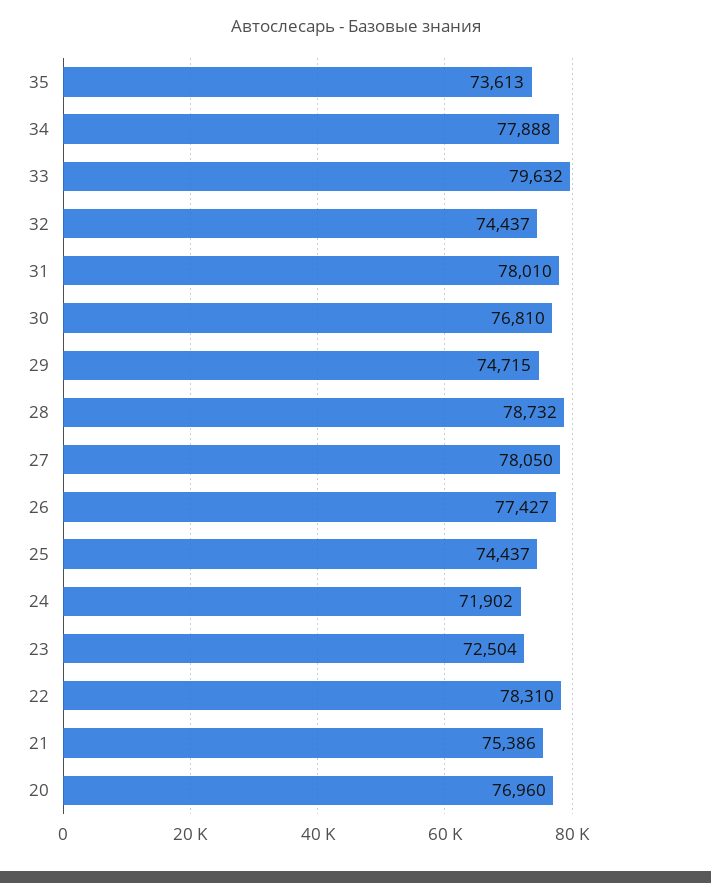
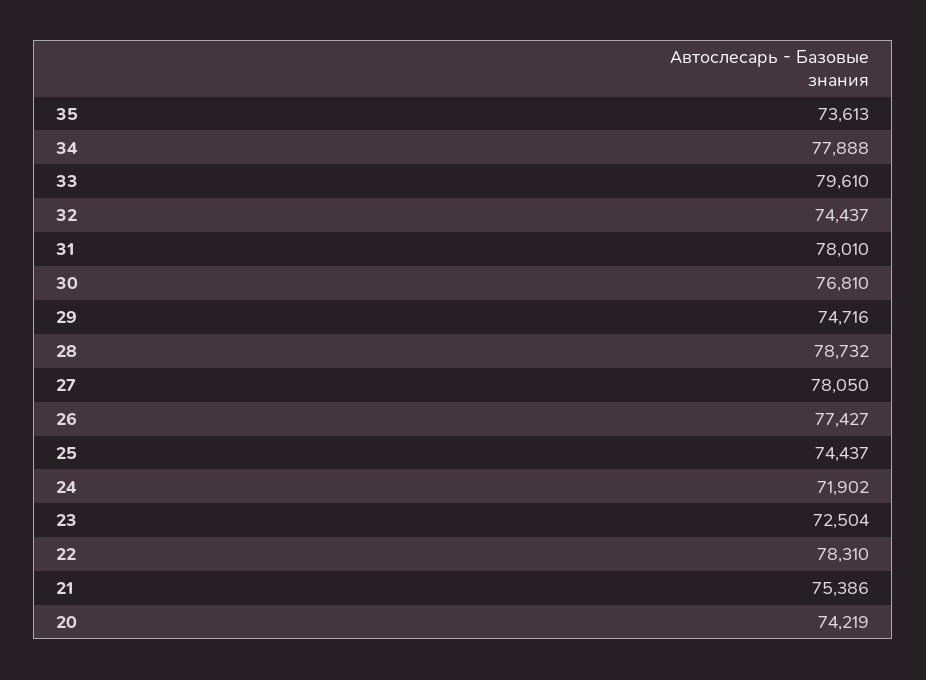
33: 79632 -> 79610
29: 74715 -> 74716
20: 76960 -> 74219

